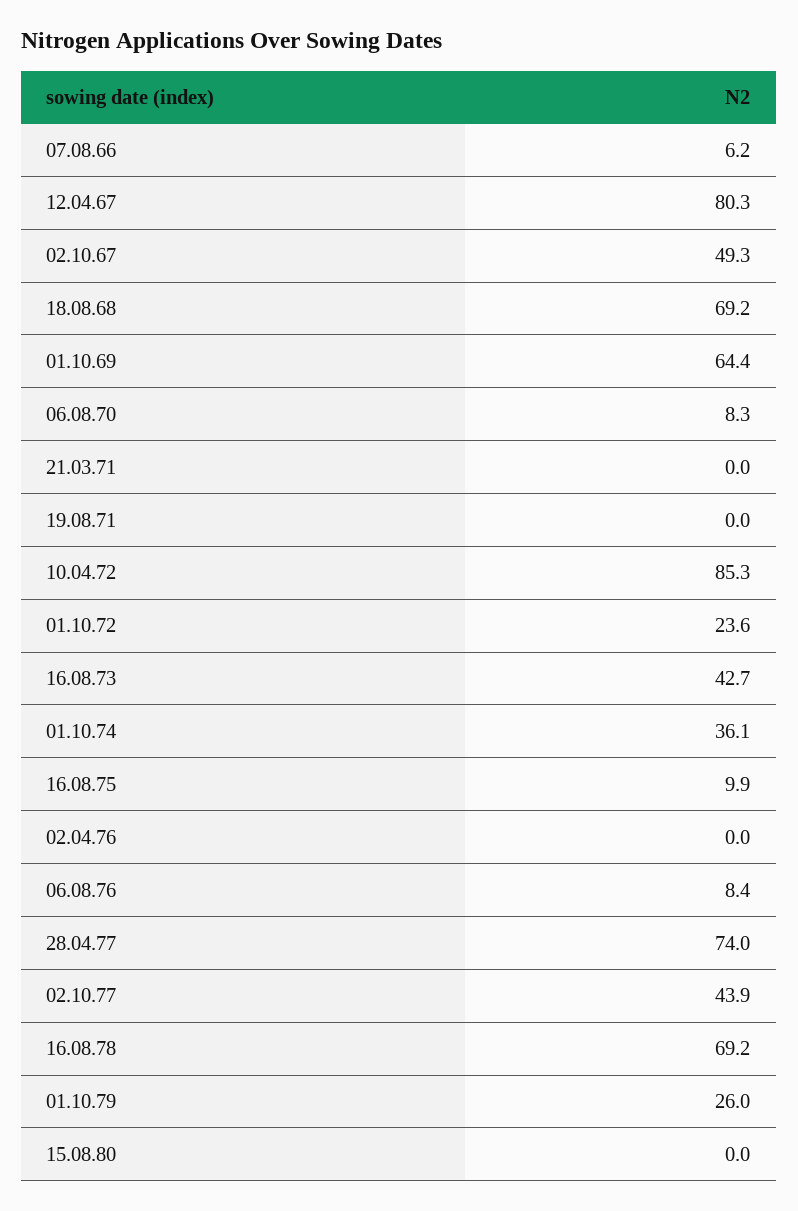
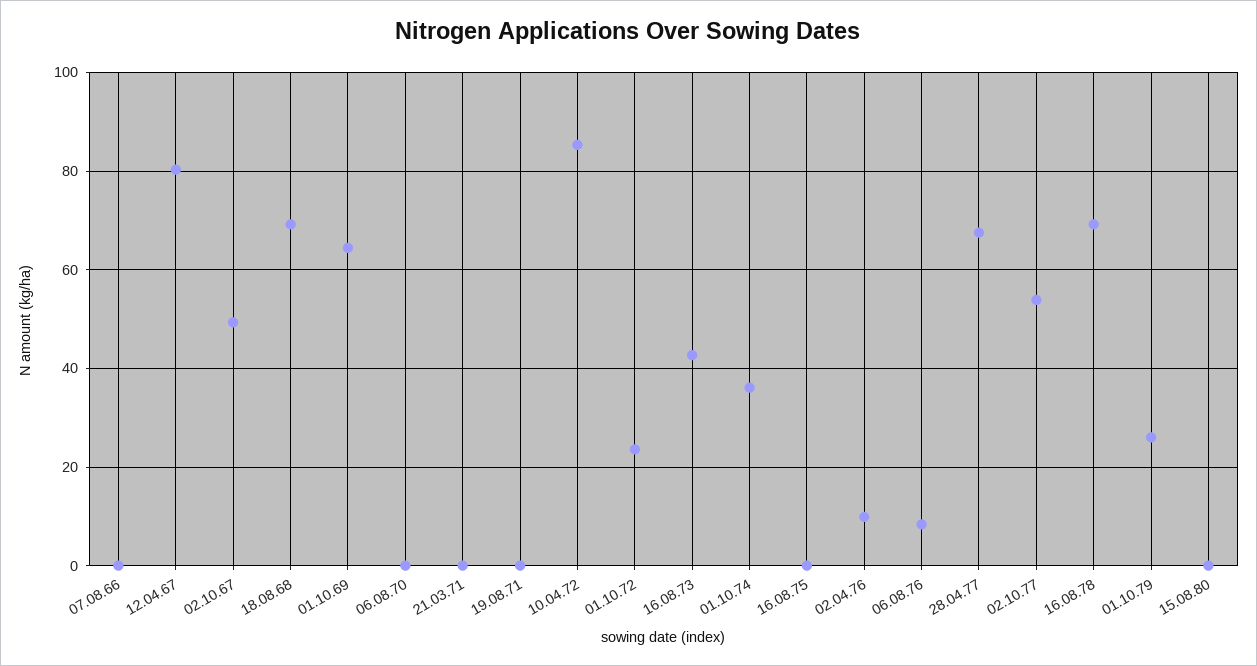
07.08.66: 6.2 -> 0
06.08.70: 8.3 -> 0
16.08.75: 9.9 -> 0
02.04.76: 0 -> 10
28.04.77: 74 -> 68
02.10.77: 43.9 -> 54

